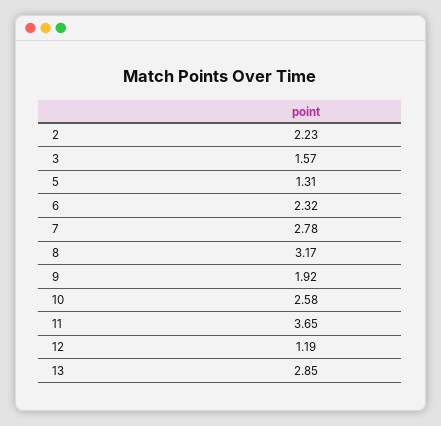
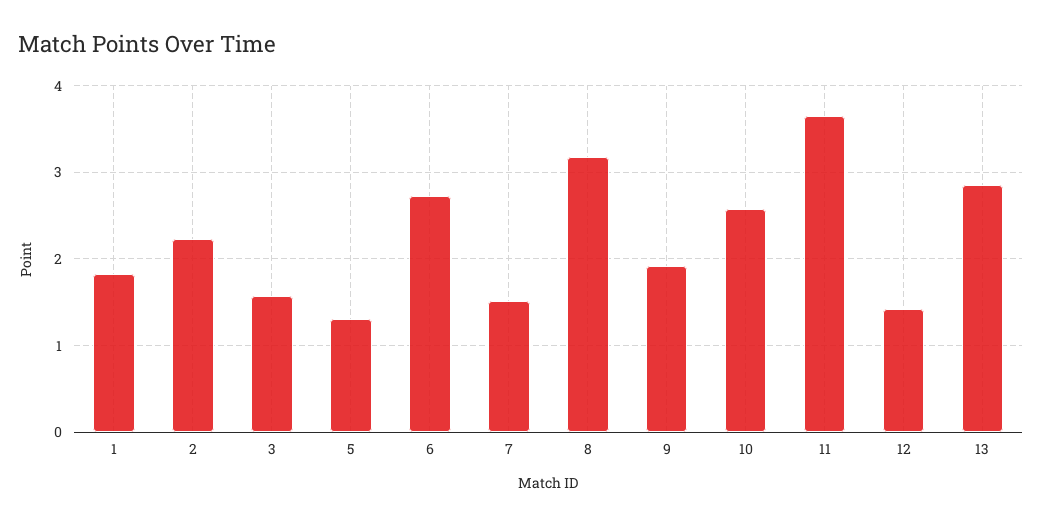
6: 2.32 -> 2.7
7: 2.78 -> 1.5
12: 1.19 -> 1.4
1: none -> 1.8

